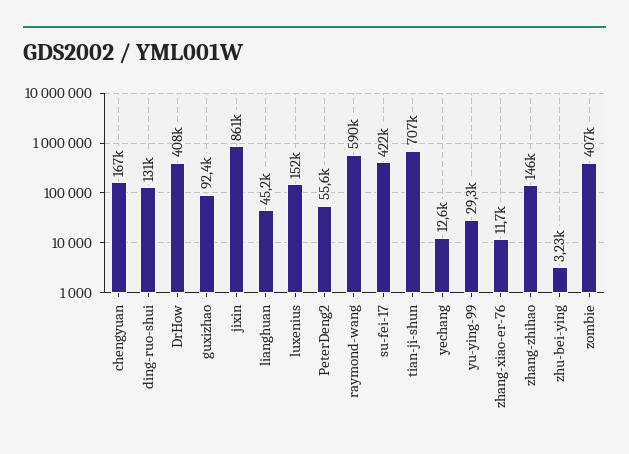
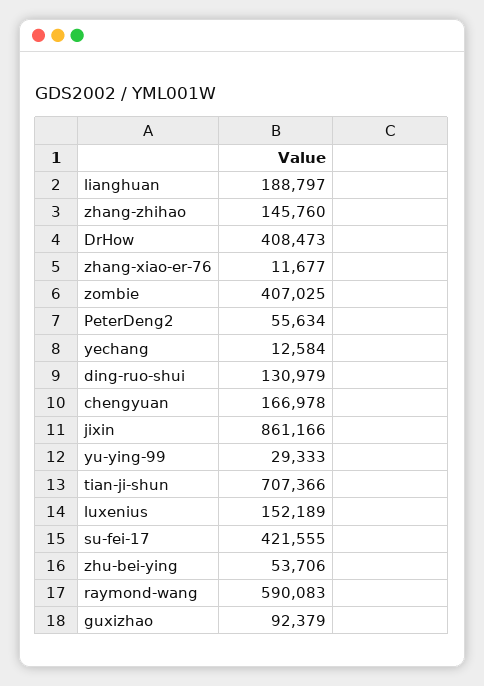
lianghuan: 45200 -> 188797
zhu-bei-ying: 3230 -> 53706

